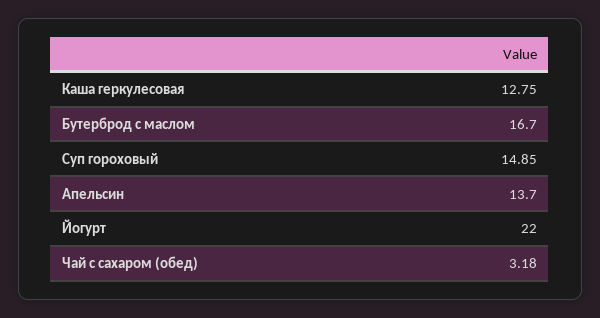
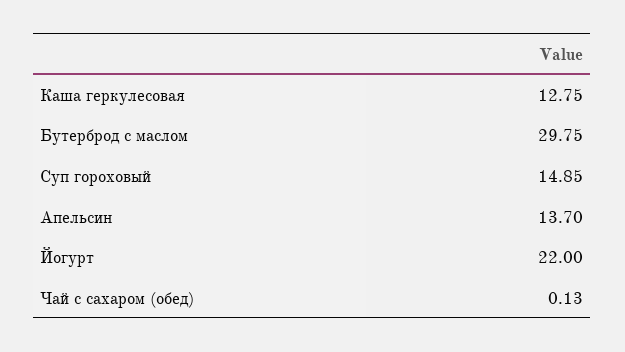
Бутерброд с маслом: 16.7 -> 29.75
Чай с сахаром (обед): 3.18 -> 0.13

